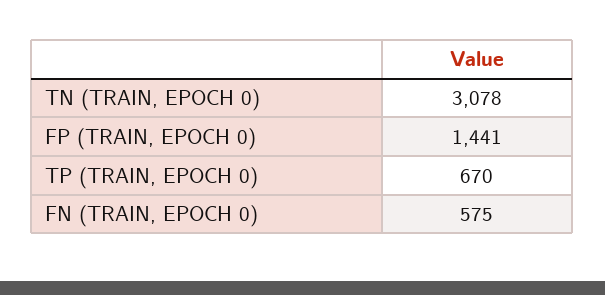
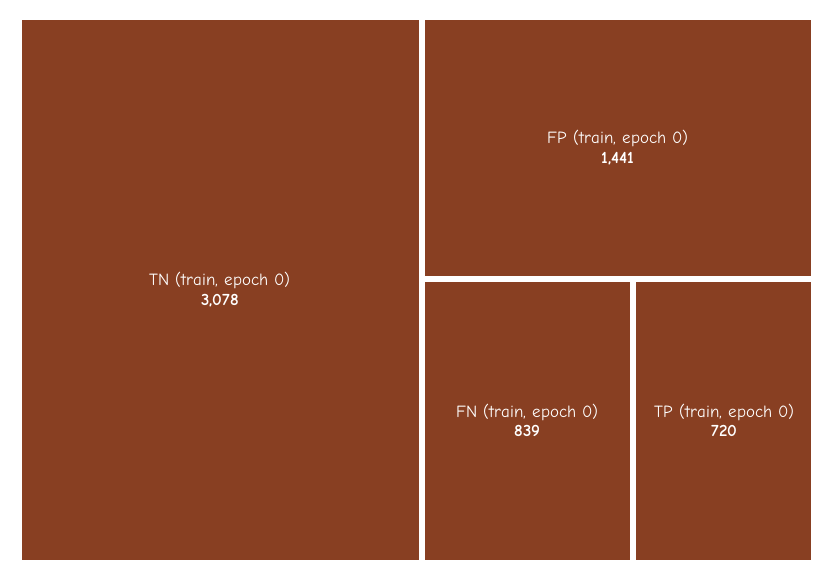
TP (TRAIN, EPOCH 0): 670 -> 720
FN (TRAIN, EPOCH 0): 575 -> 839

